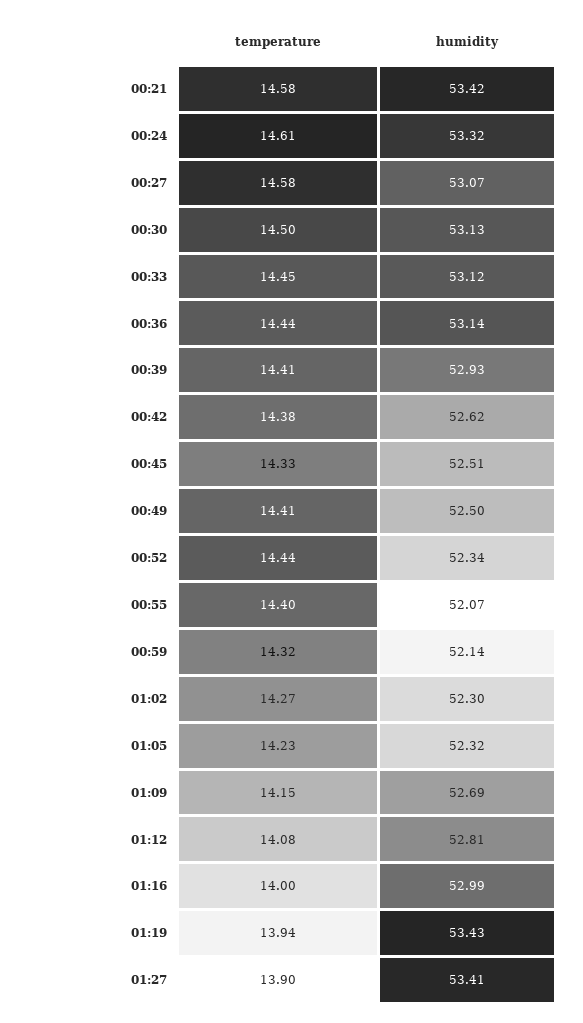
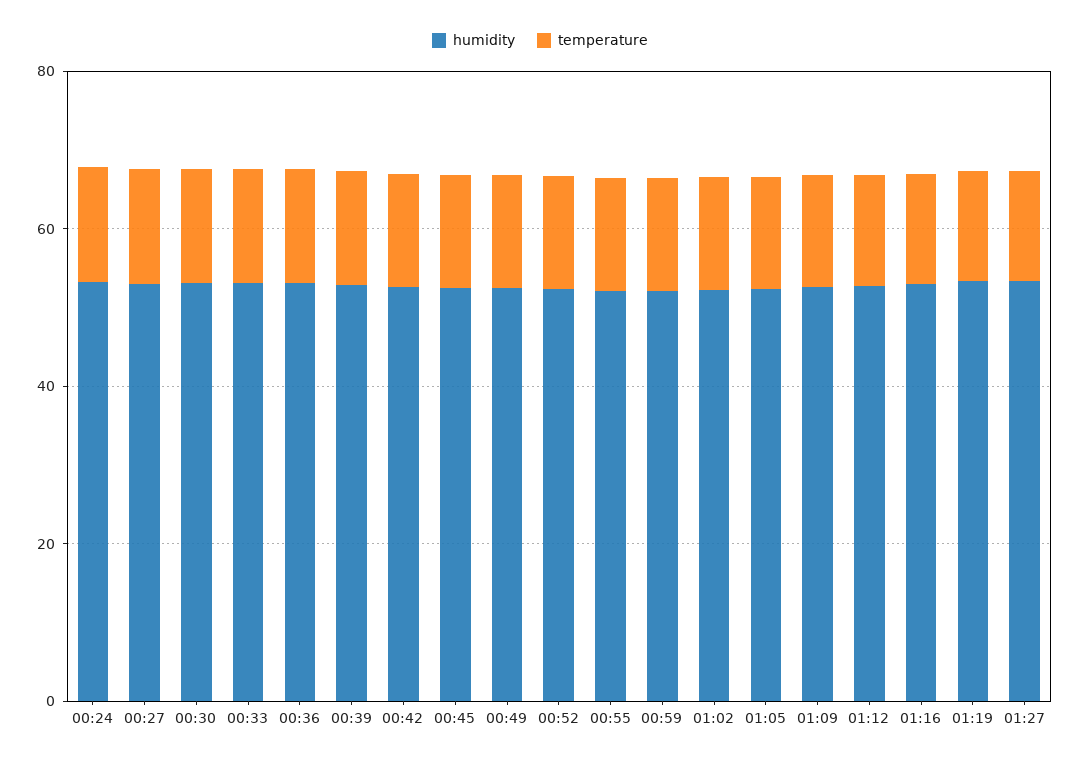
temperature, 00:21: 14.58 -> none
humidity, 00:21: 53.42 -> none

